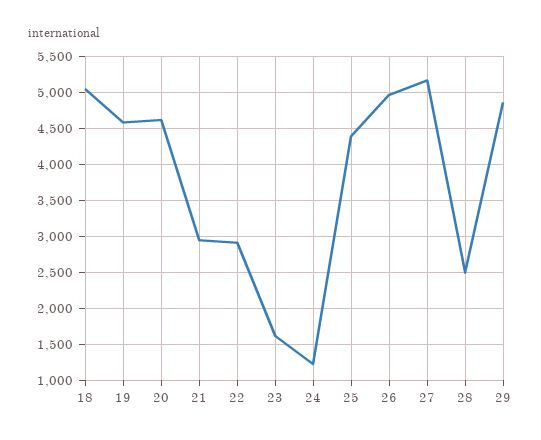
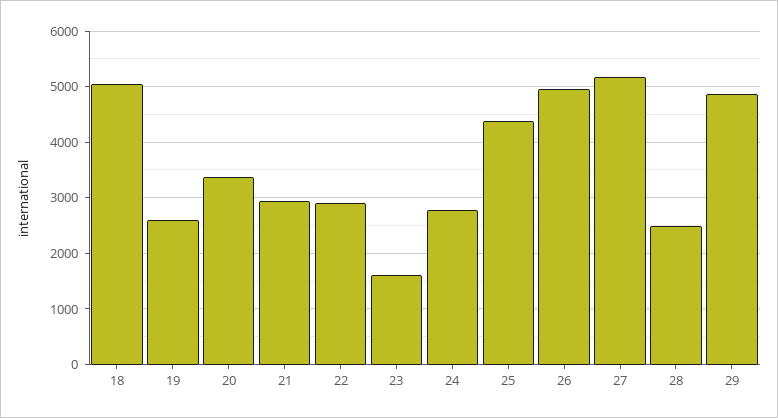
19: 4600 -> 2600
20: 4600 -> 3400
24: 1200 -> 2800

